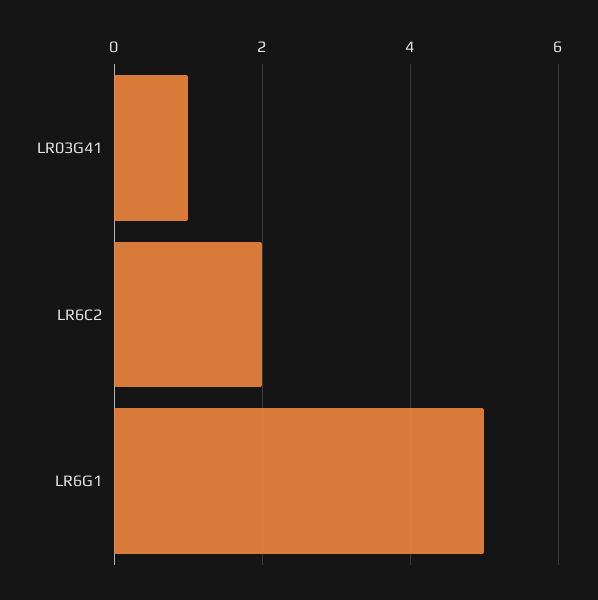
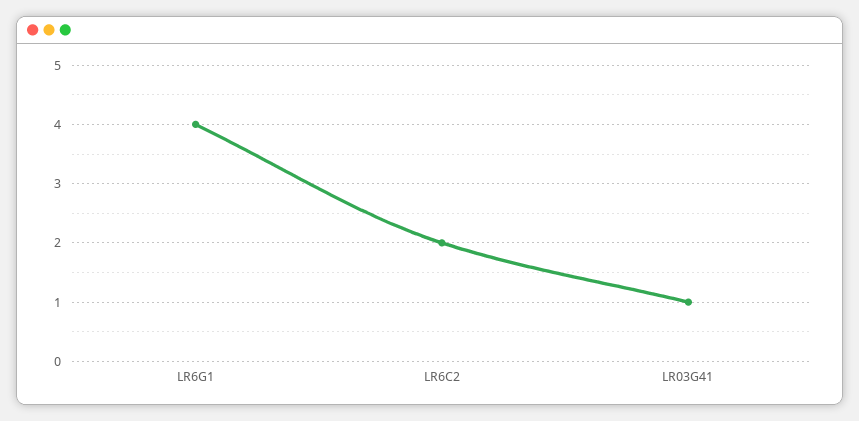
LR6G1: 5 -> 4

